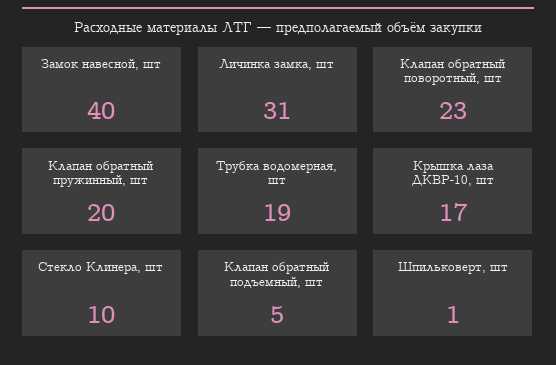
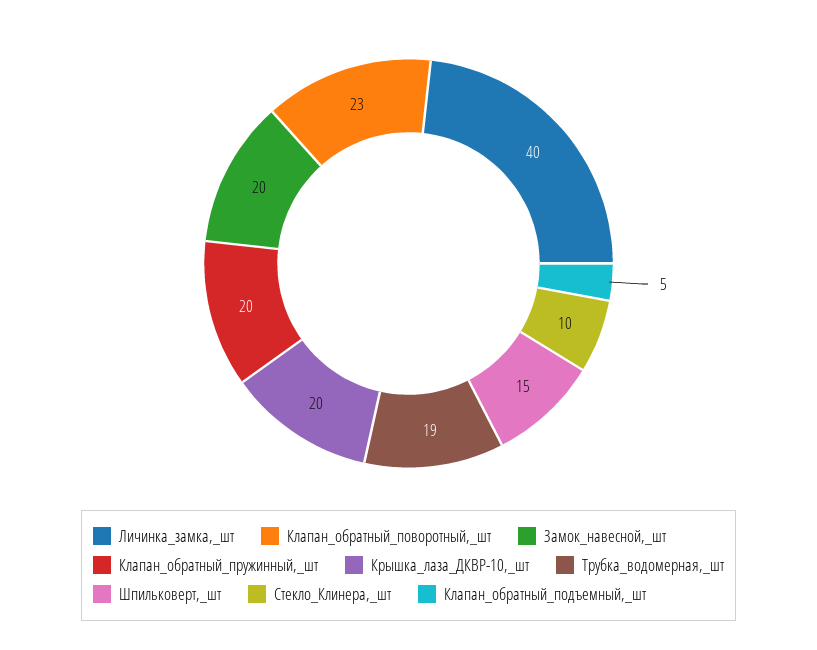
Замок навесной, шт: 40 -> 20
Личинка замка, шт: 31 -> 40
Крышка лаза ДКВР-10, шт: 17 -> 20
Шпильковерт, шт: 1 -> 15

